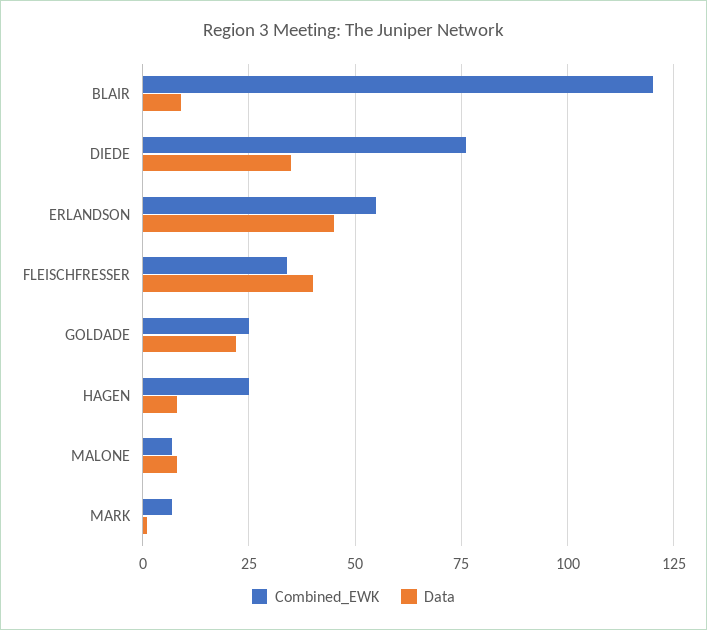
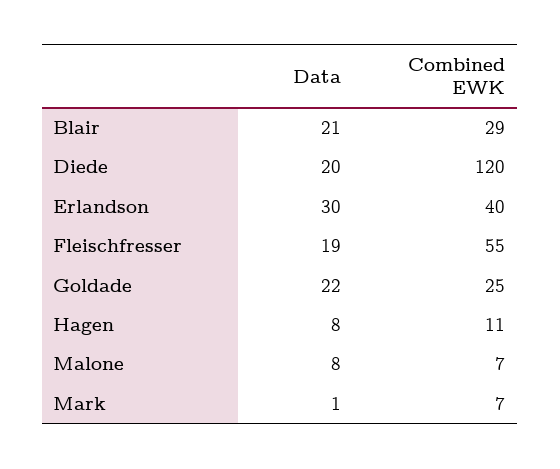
Combined_EWK, BLAIR: 120 -> 29
Data, BLAIR: 10 -> 21
Combined_EWK, DIEDE: 75 -> 120
Data, DIEDE: 35 -> 20
Combined_EWK, ERLANDSON: 55 -> 40
Data, ERLANDSON: 45 -> 30
Combined_EWK, FLEISCHFRESSER: 35 -> 55
Data, FLEISCHFRESSER: 40 -> 19
Combined_EWK, HAGEN: 25 -> 11

